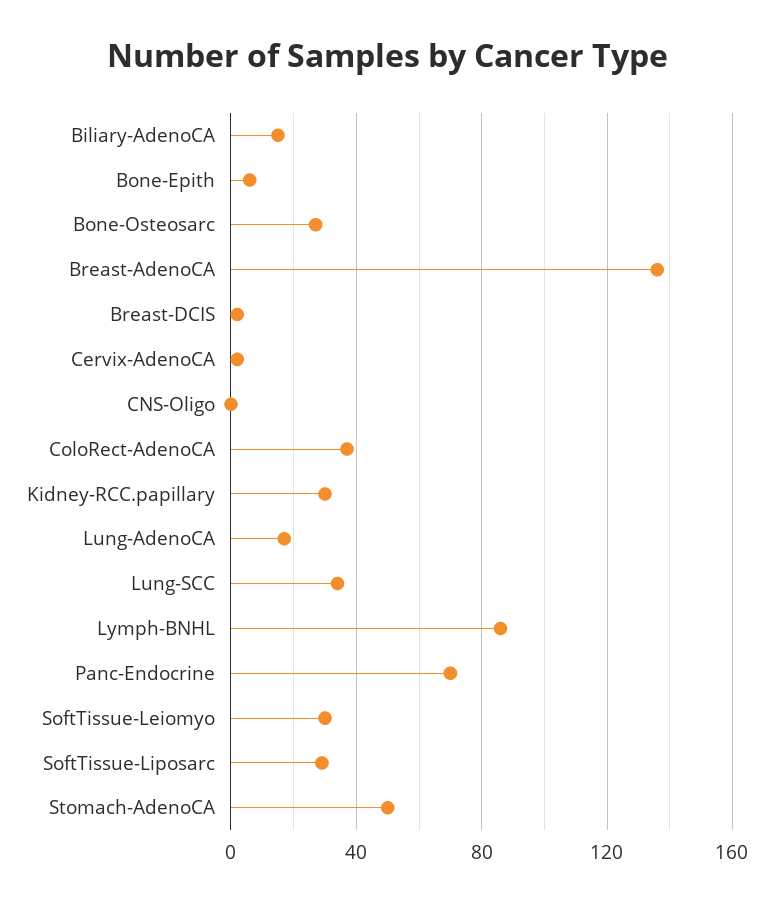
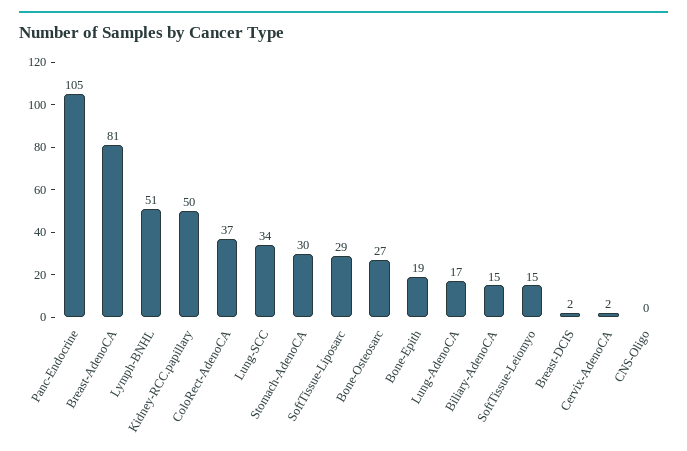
Bone-Epith: 5 -> 19
Breast-AdenoCA: 135 -> 81
Kidney-RCC.papillary: 30 -> 50
Lymph-BNHL: 85 -> 51
Panc-Endocrine: 70 -> 105
SoftTissue-Leiomyo: 30 -> 15
Stomach-AdenoCA: 50 -> 30

